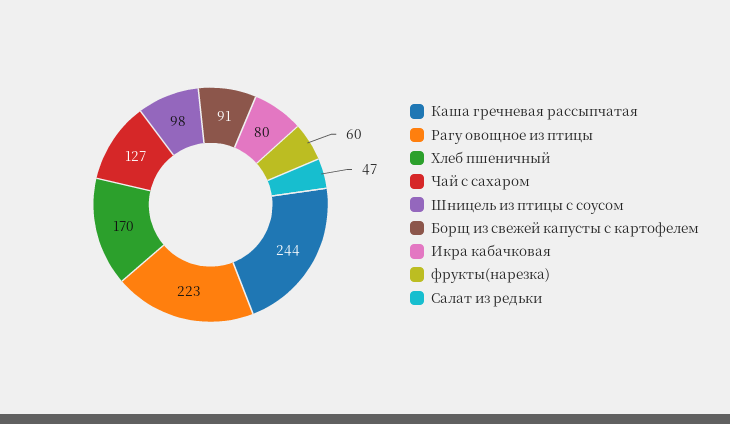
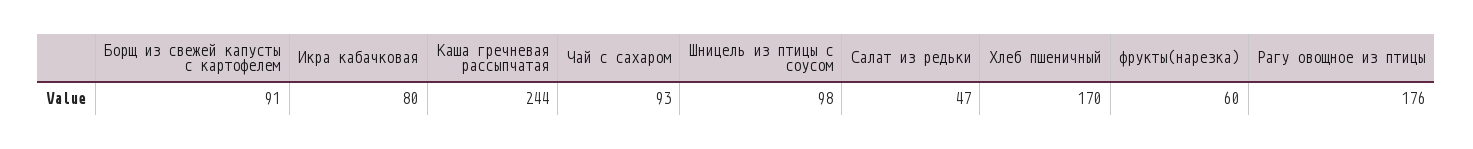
Рагу овощное из птицы: 223 -> 176
Чай с сахаром: 127 -> 93

